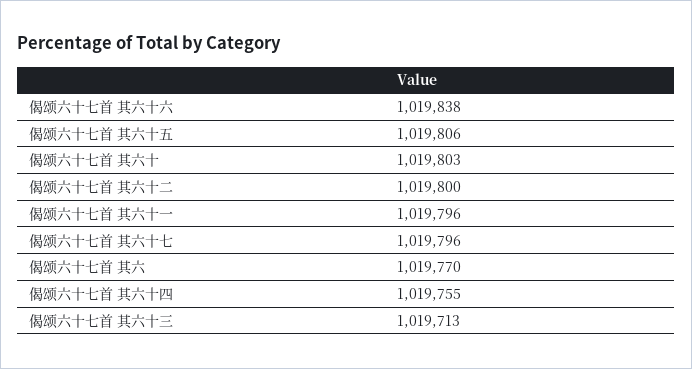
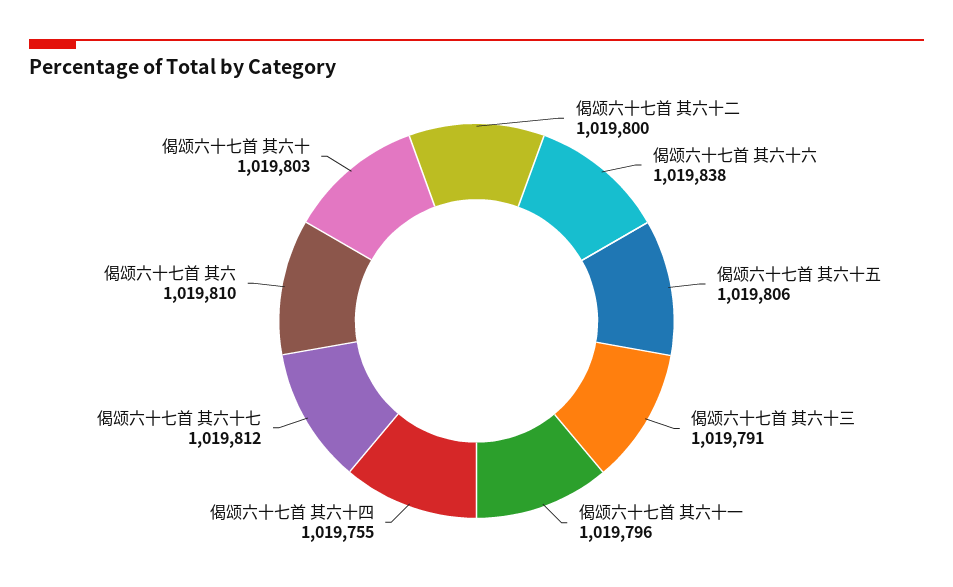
偈颂六十七首 其六十七: 1019796 -> 1019812
偈颂六十七首 其六: 1019770 -> 1019810
偈颂六十七首 其六十三: 1019713 -> 1019791

